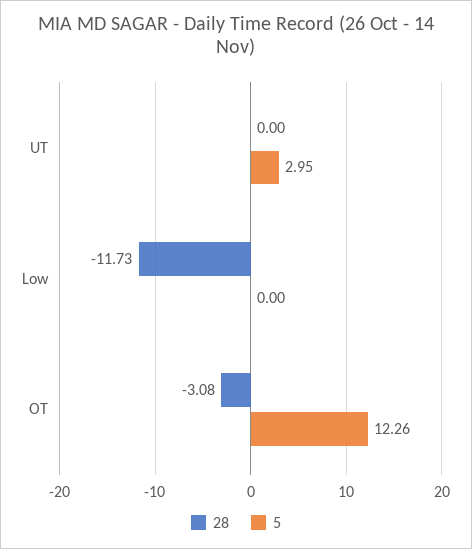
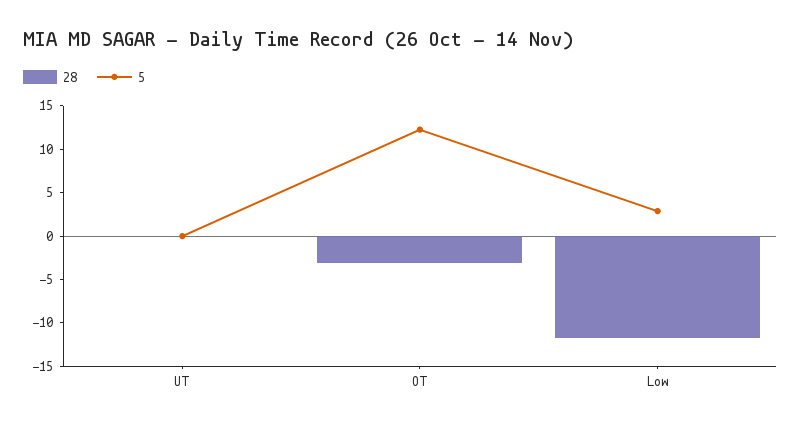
5, UT: 2.95 -> 0
5, Low: 0 -> 3

